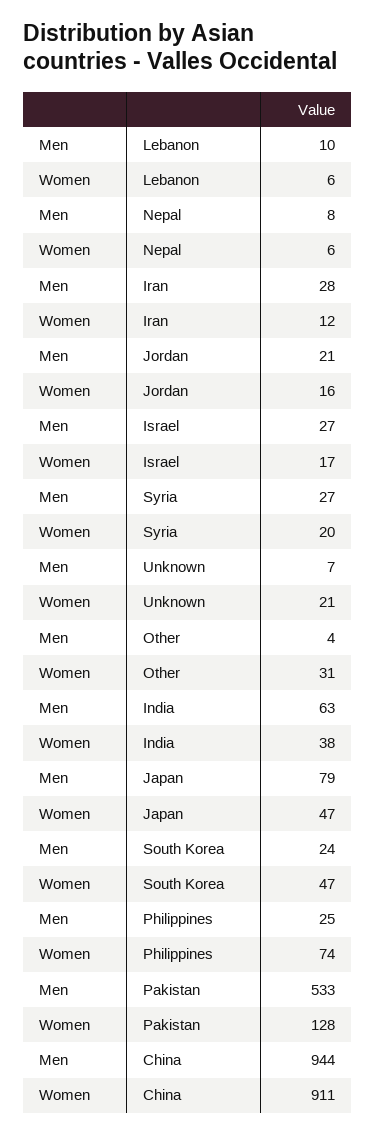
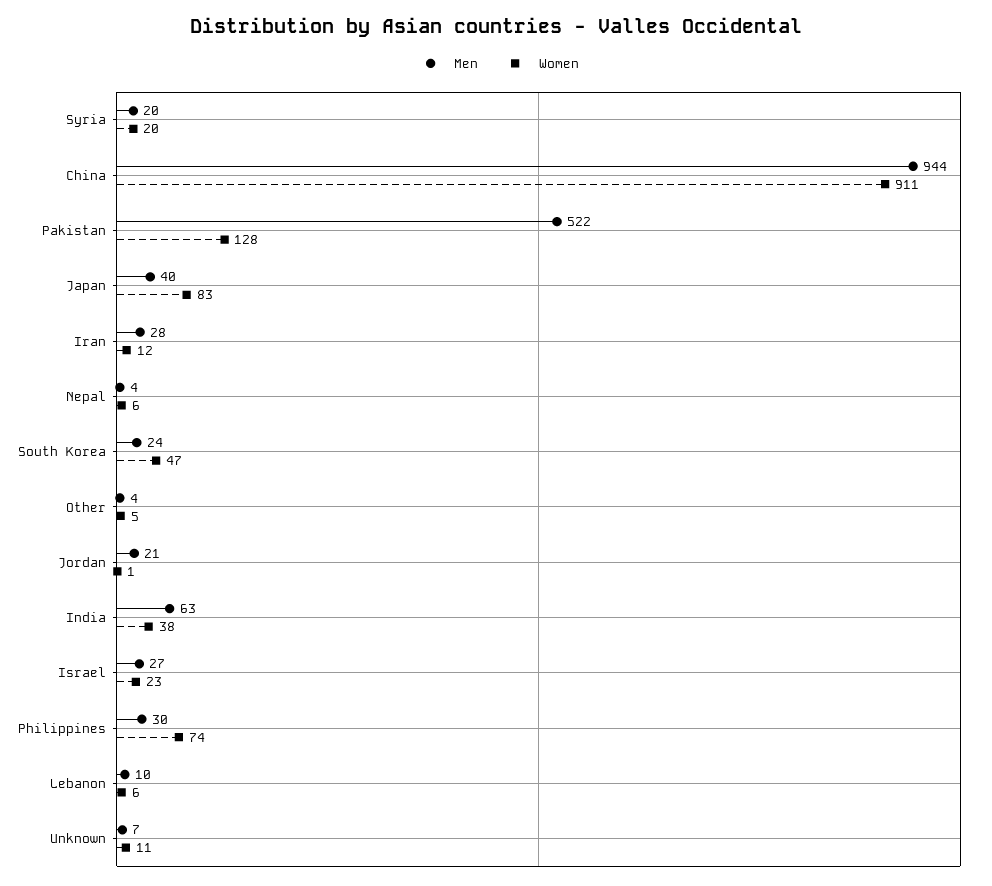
Men, Nepal: 8 -> 4
Women, Jordan: 16 -> 1
Women, Israel: 17 -> 23
Men, Syria: 27 -> 20
Women, Unknown: 21 -> 11
Women, Other: 31 -> 5
Men, Japan: 79 -> 40
Women, Japan: 47 -> 83
Men, Philippines: 25 -> 30
Men, Pakistan: 533 -> 522

